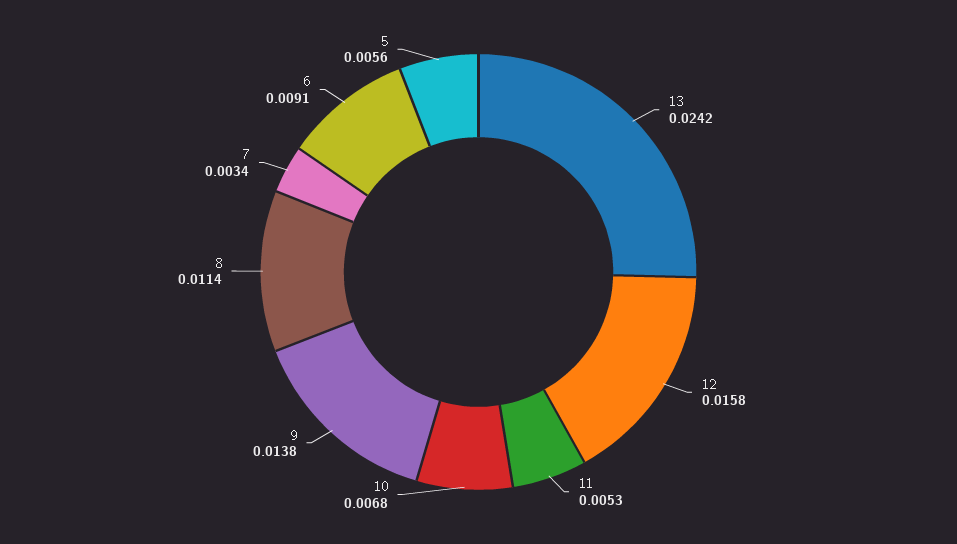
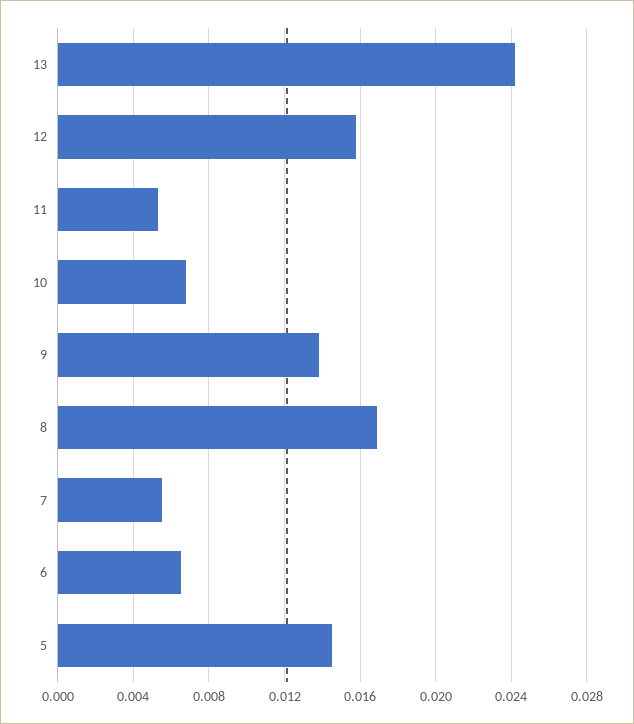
8: 0.0114 -> 0.017
7: 0.0034 -> 0.0055
6: 0.0091 -> 0.0065
5: 0.0056 -> 0.0145

